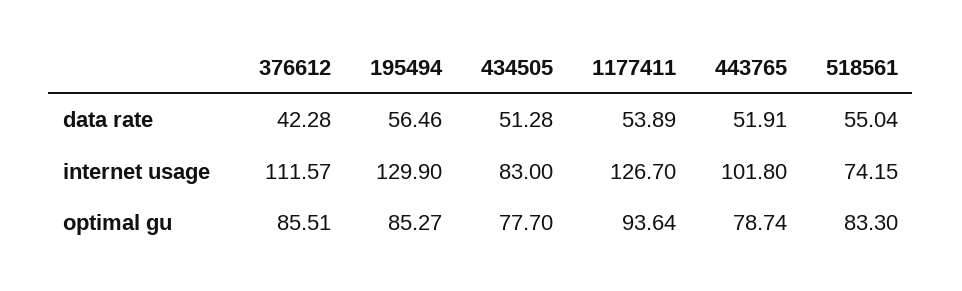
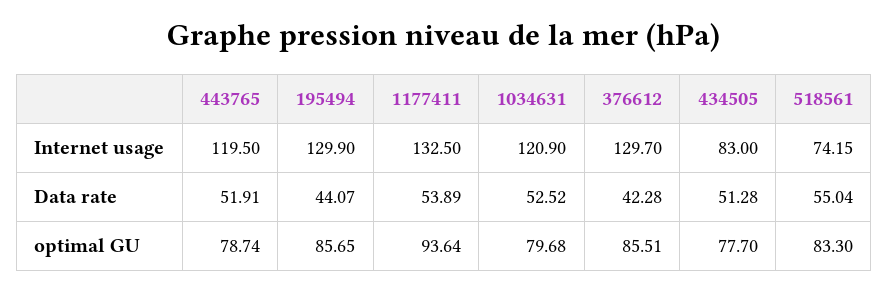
195494, data rate: 56.46 -> 44.07
376612, internet usage: 111.57 -> 129.7
1177411, internet usage: 126.7 -> 132.5
443765, internet usage: 101.8 -> 119.5
195494, optimal gu: 85.27 -> 85.65
1034631, internet usage: none -> 120.9
1034631, data rate: none -> 52.52
1034631, optimal gu: none -> 79.68

